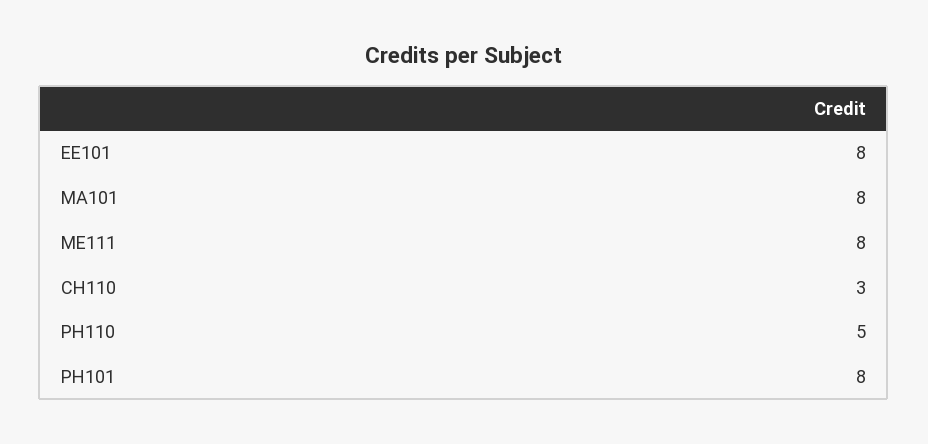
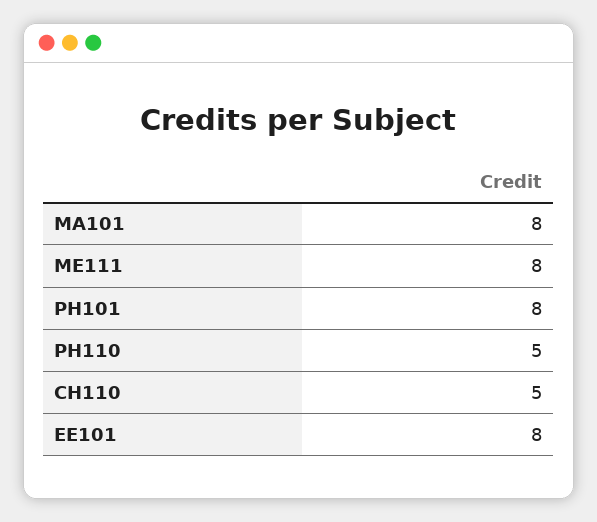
CH110: 3 -> 5

